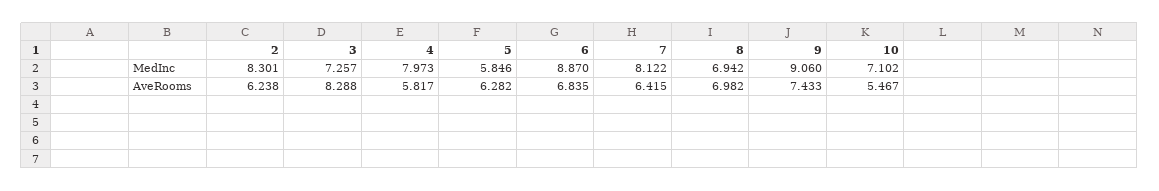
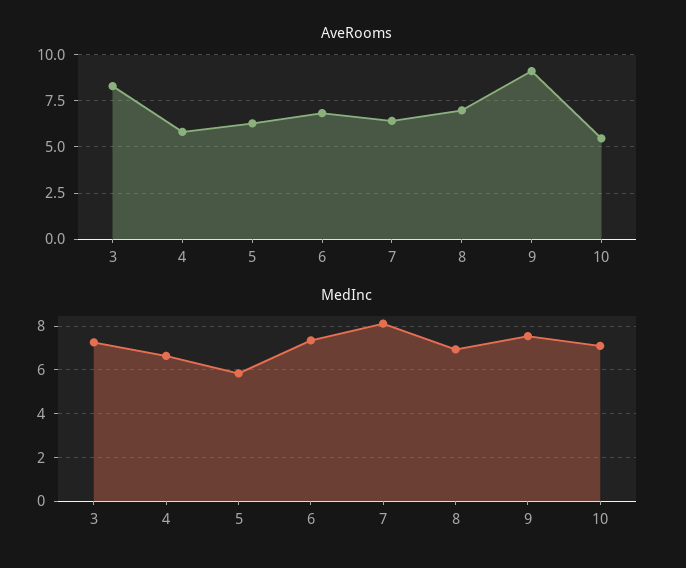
MedInc, 2: 8.301 -> none
MedInc, 4: 7.973 -> 6.5
MedInc, 6: 8.87 -> 7.5
MedInc, 9: 9.06 -> 7.5
AveRooms, 2: 6.238 -> none
AveRooms, 9: 7.433 -> 9

